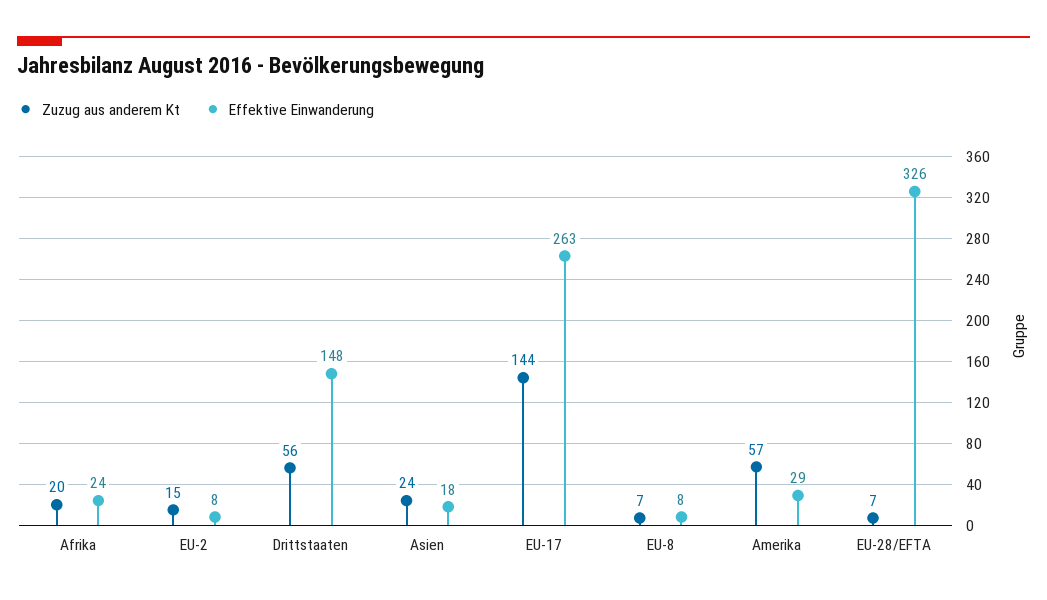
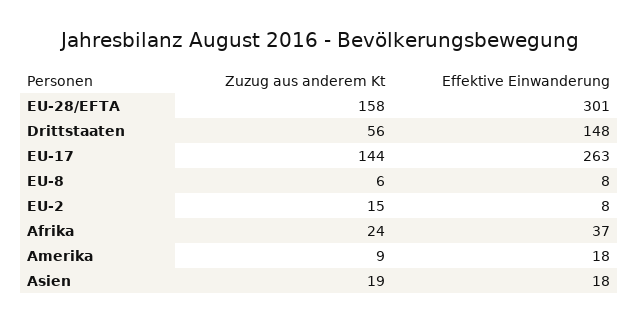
Zuzug aus anderem Kt, Afrika: 20 -> 24
Effektive Einwanderung, Afrika: 24 -> 37
Zuzug aus anderem Kt, Asien: 24 -> 19
Zuzug aus anderem Kt, EU-8: 7 -> 6
Zuzug aus anderem Kt, Amerika: 57 -> 9
Effektive Einwanderung, Amerika: 29 -> 18
Zuzug aus anderem Kt, EU-28/EFTA: 7 -> 158
Effektive Einwanderung, EU-28/EFTA: 326 -> 301

